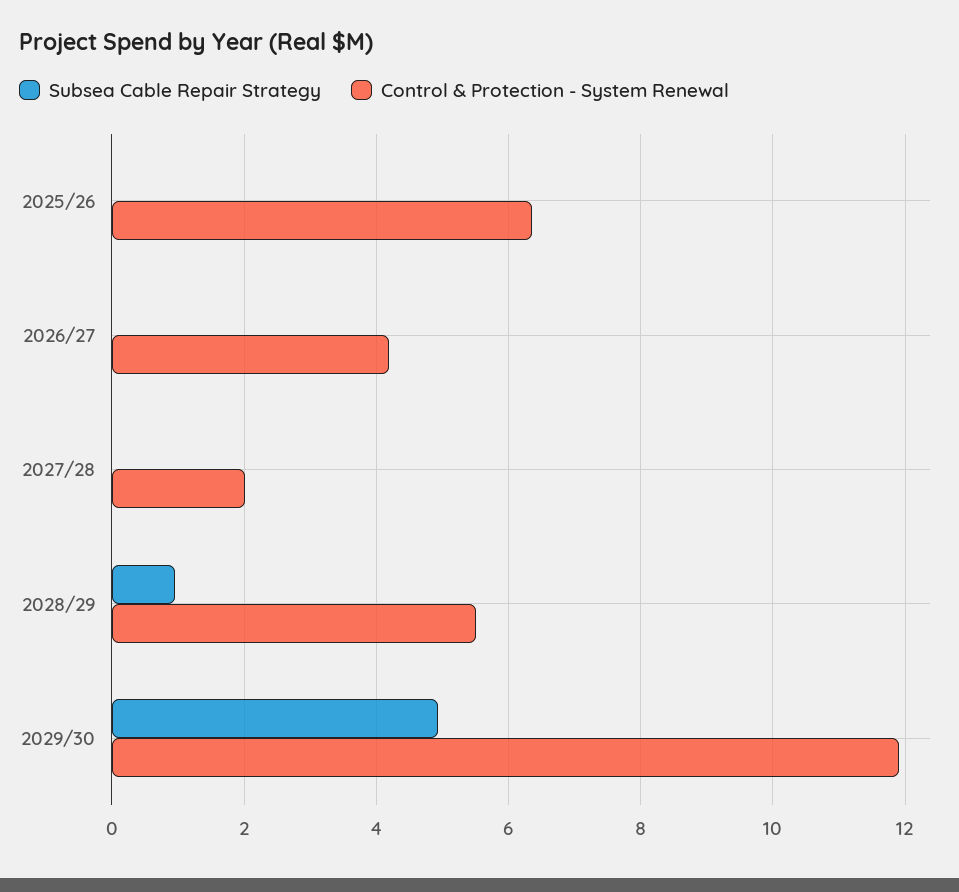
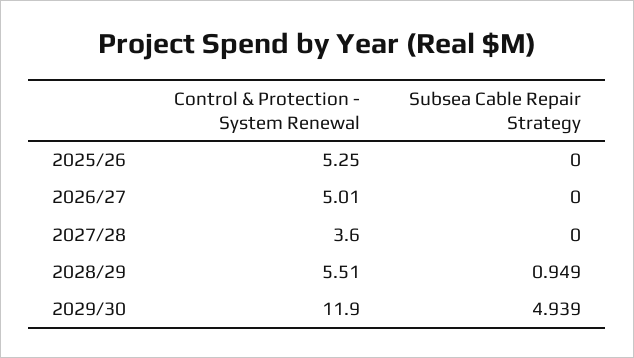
Control & Protection - System Renewal, 2025/26: 6.4 -> 5.25
Control & Protection - System Renewal, 2026/27: 4.2 -> 5.01
Control & Protection - System Renewal, 2027/28: 2 -> 3.6

